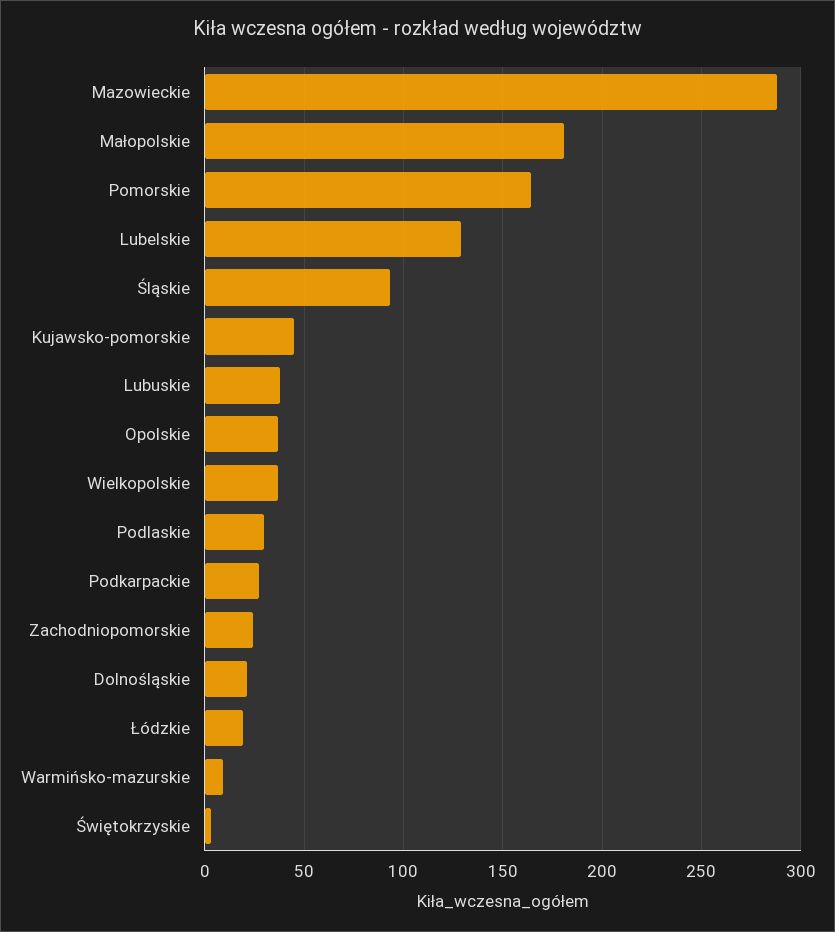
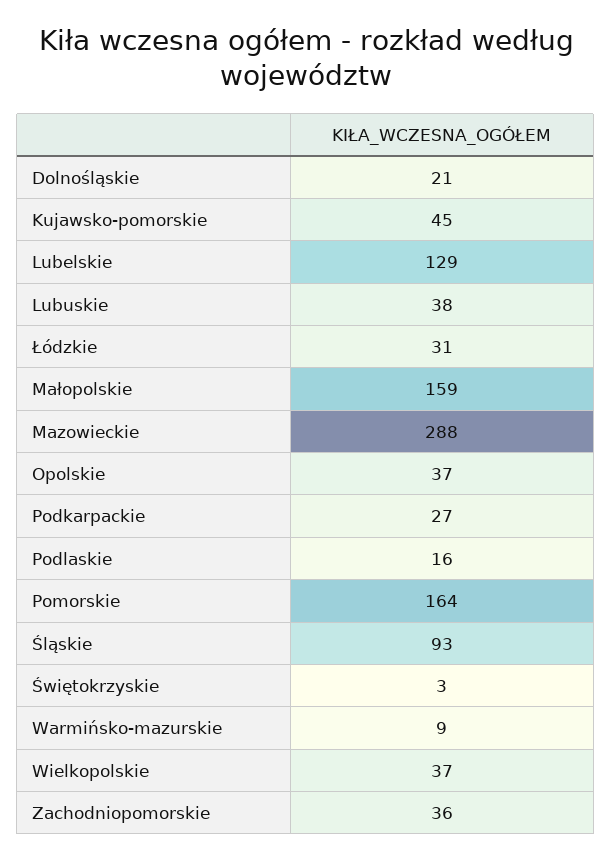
Małopolskie: 180 -> 159
Podlaskie: 30 -> 16
Zachodniopomorskie: 25 -> 36
Łódzkie: 20 -> 31

